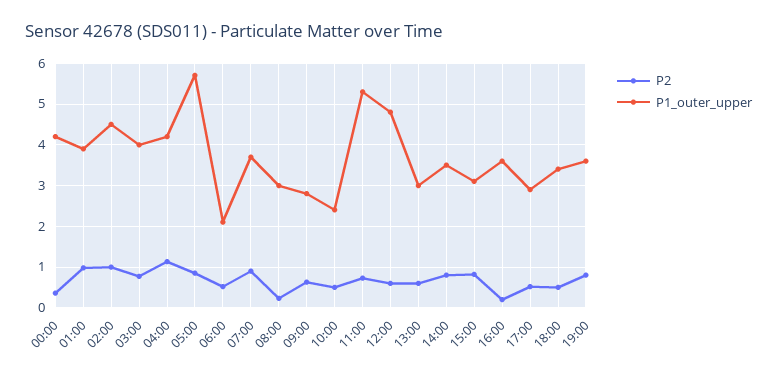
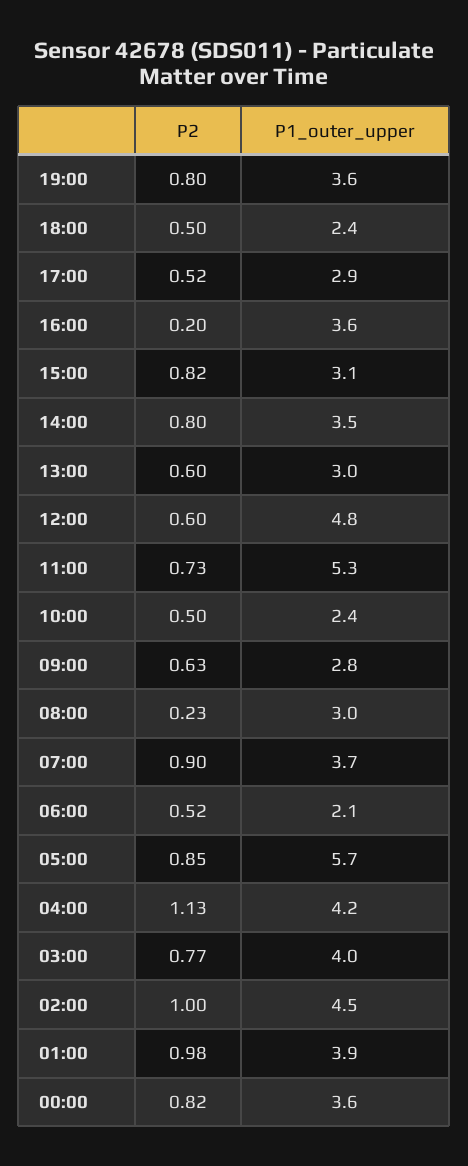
P2, 00:00: 0.4 -> 0.82
P1_outer_upper, 00:00: 4.2 -> 3.6
P1_outer_upper, 18:00: 3.4 -> 2.4

